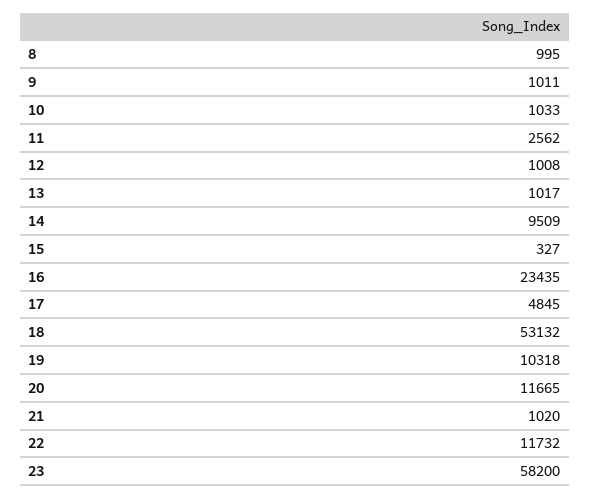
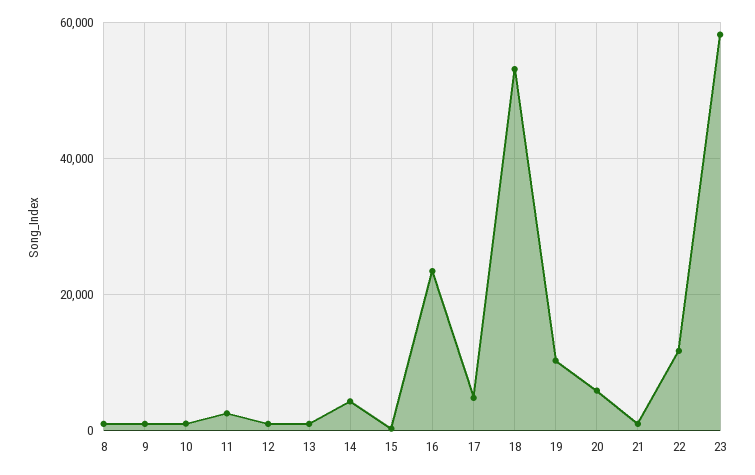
14: 9509 -> 4000
20: 11665 -> 6000

